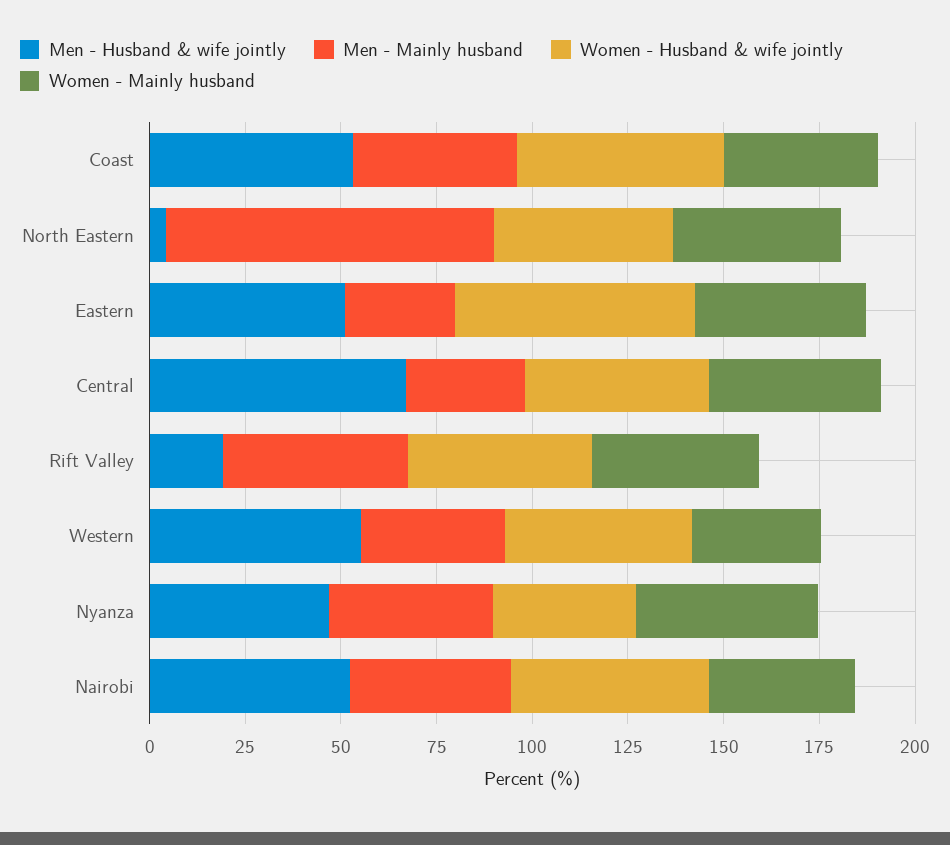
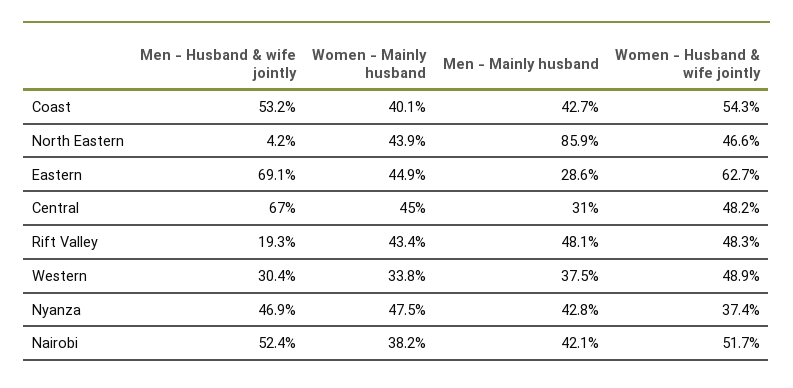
Men - Husband & wife jointly, Eastern: 50 -> 69.1
Men - Husband & wife jointly, Western: 55 -> 30.4

